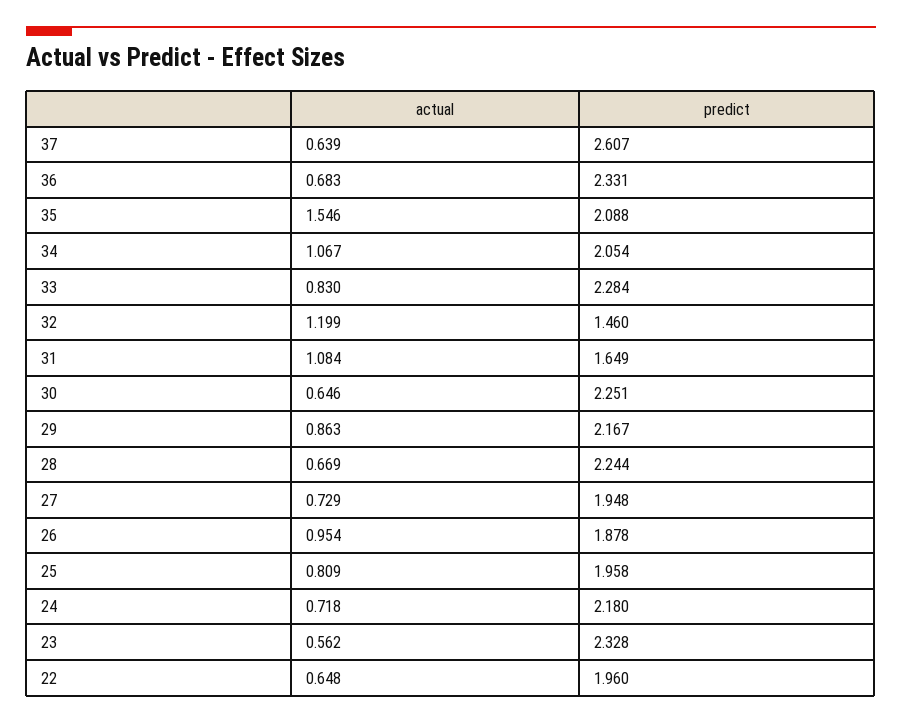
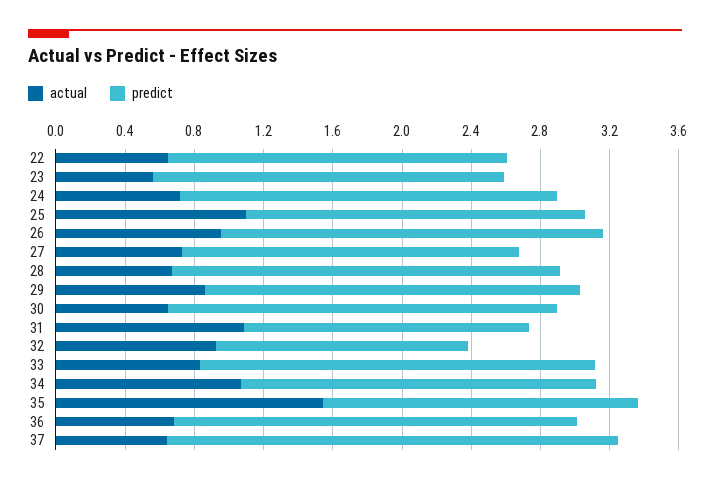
predict, 35: 2.088 -> 1.8
actual, 32: 1.199 -> 0.9
predict, 26: 1.878 -> 2.2
actual, 25: 0.809 -> 1.1
predict, 23: 2.328 -> 2

